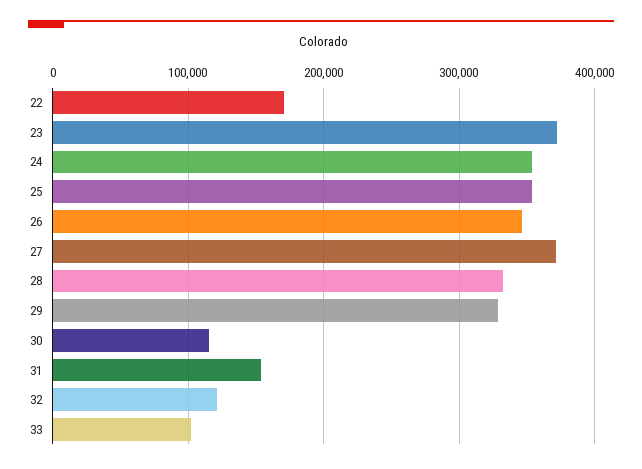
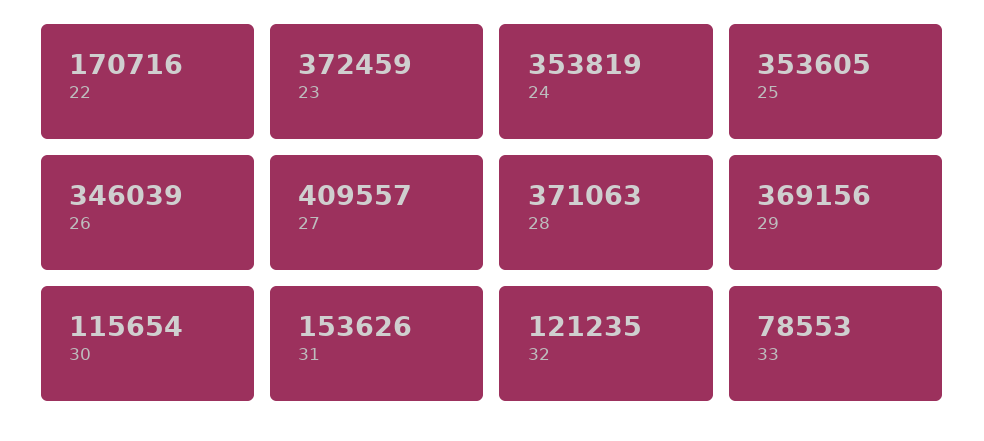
27: 370000 -> 409557
28: 330000 -> 371063
29: 330000 -> 369156
33: 100000 -> 78553

